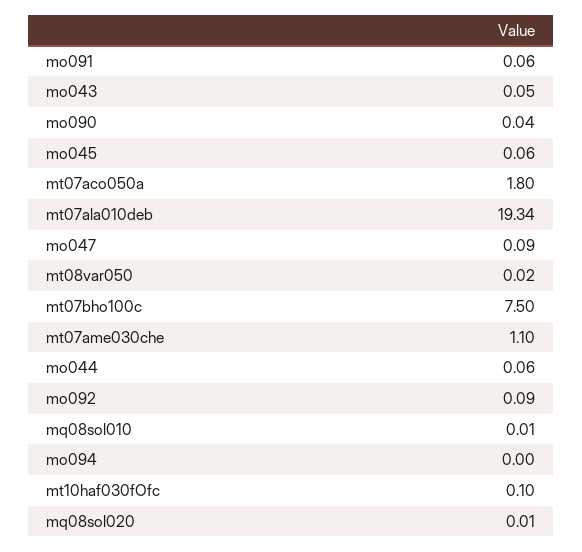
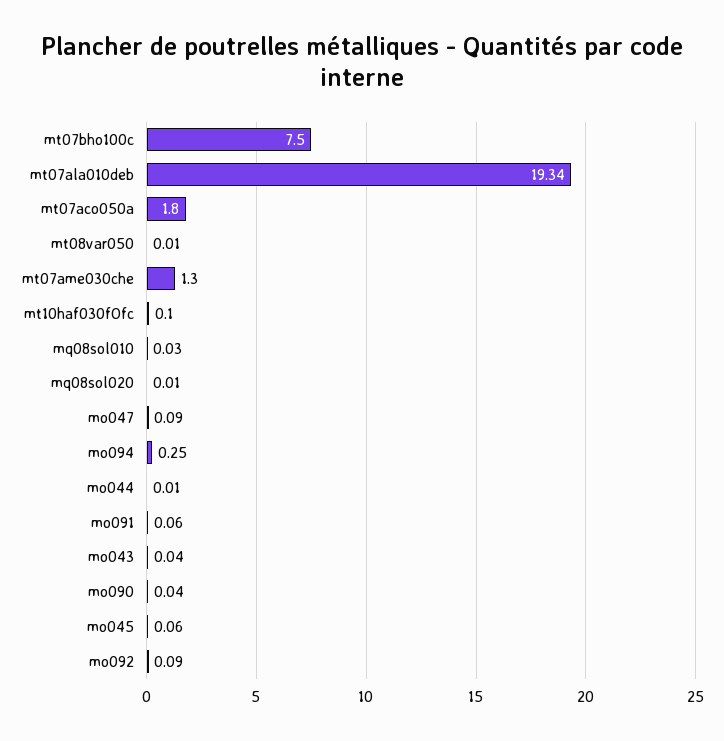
mo043: 0.05 -> 0.04
mt08var050: 0.02 -> 0.01
mt07ame030che: 1.1 -> 1.3
mo044: 0.06 -> 0.01
mq08sol010: 0.01 -> 0.03
mo094: 0 -> 0.25

